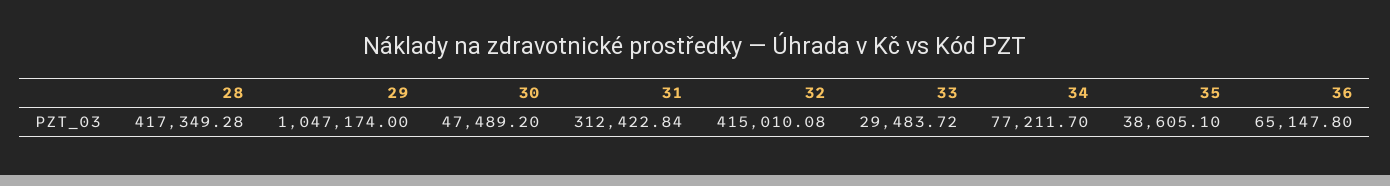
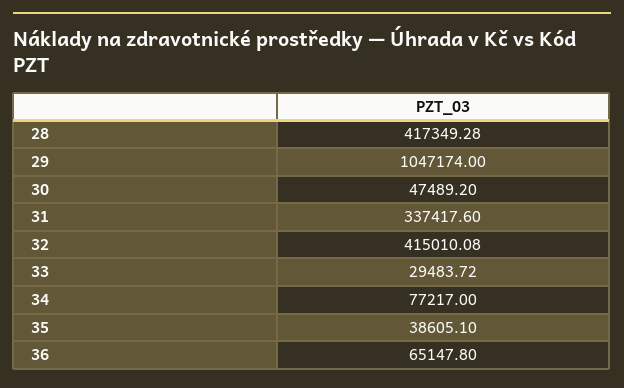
31: 312422.84 -> 337417.6
34: 77211.7 -> 77217

